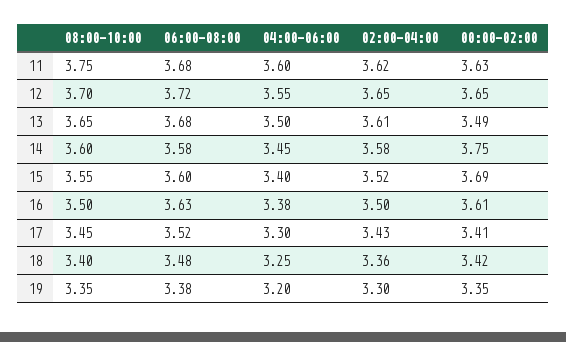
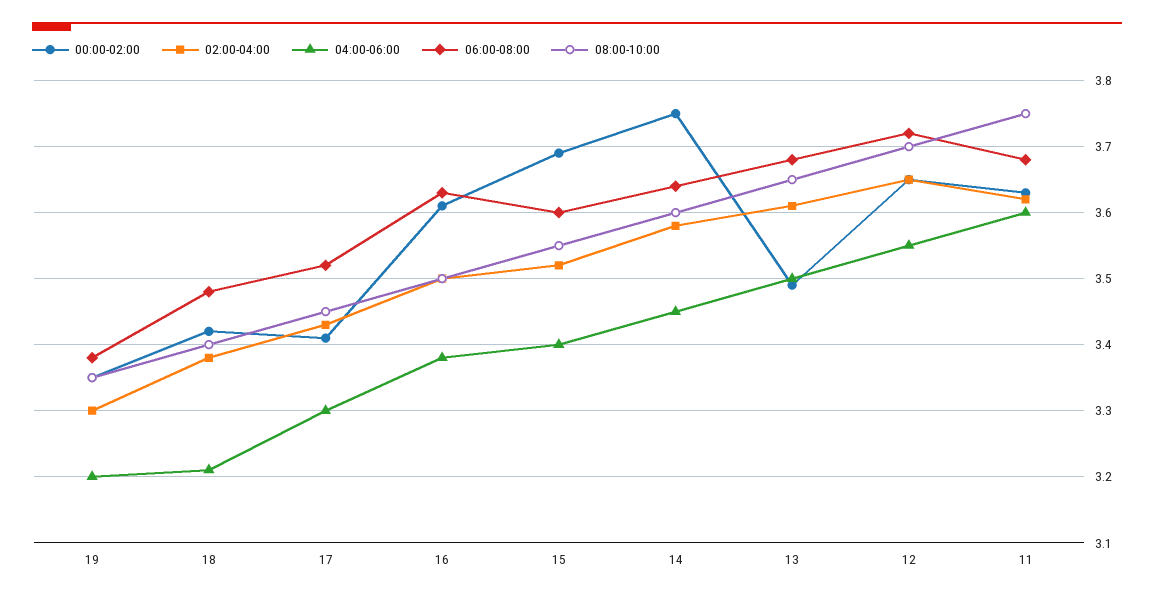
06:00-08:00, 14: 3.58 -> 3.64
04:00-06:00, 18: 3.25 -> 3.21
02:00-04:00, 18: 3.36 -> 3.38

